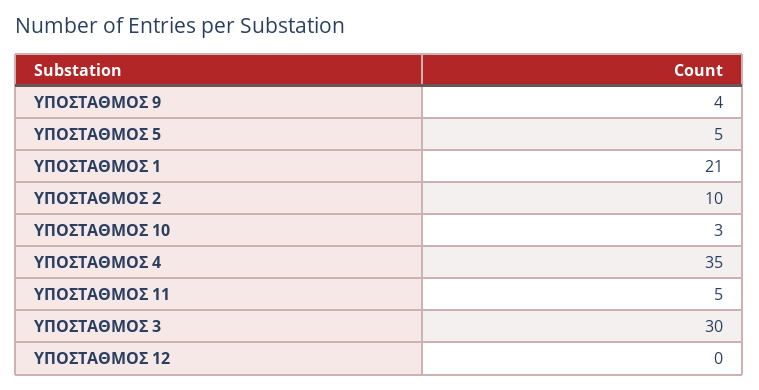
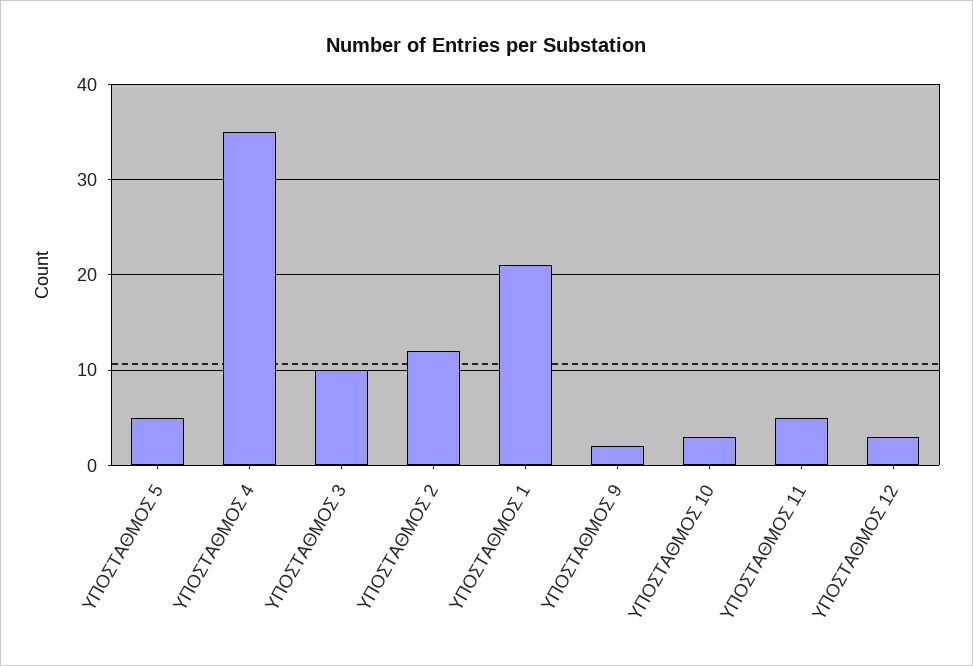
ΥΠΟΣΤΑΘΜΟΣ 9: 4 -> 2
ΥΠΟΣΤΑΘΜΟΣ 2: 10 -> 12
ΥΠΟΣΤΑΘΜΟΣ 3: 30 -> 10
ΥΠΟΣΤΑΘΜΟΣ 12: 0 -> 3

